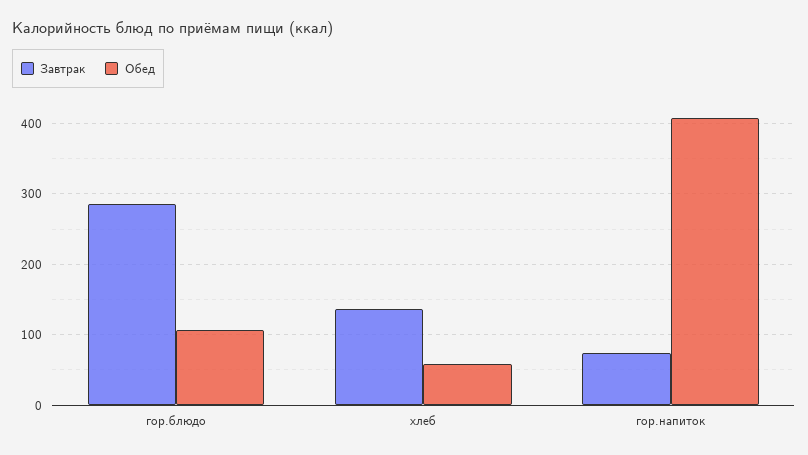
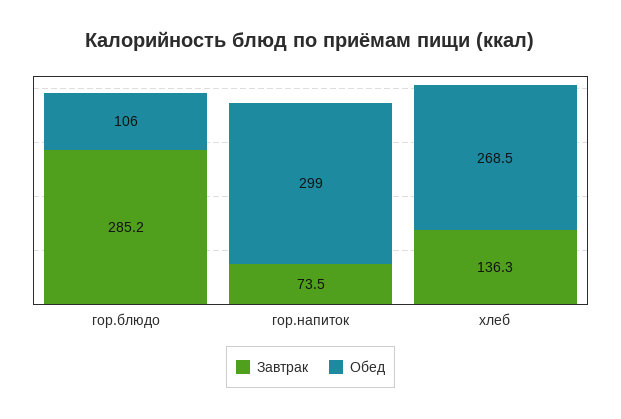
Обед, хлеб: 60 -> 268.5
Обед, гор.напиток: 410 -> 299

